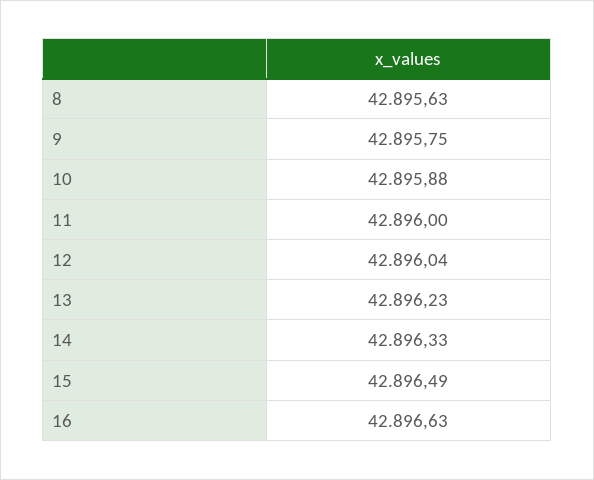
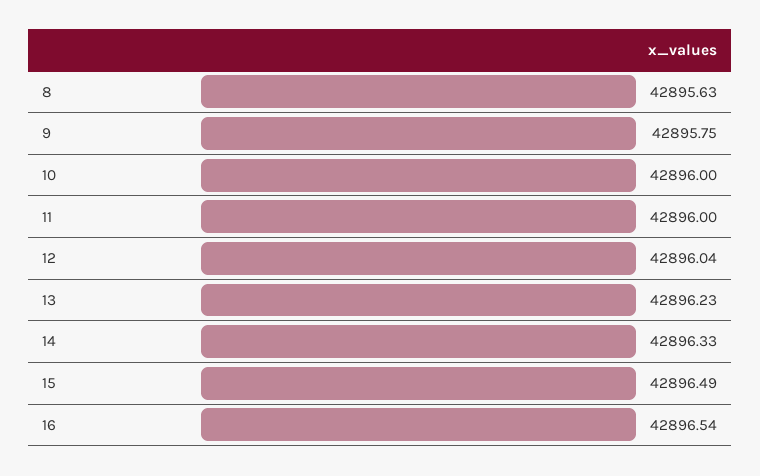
10: 42895.88 -> 42896
16: 42896.63 -> 42896.54

